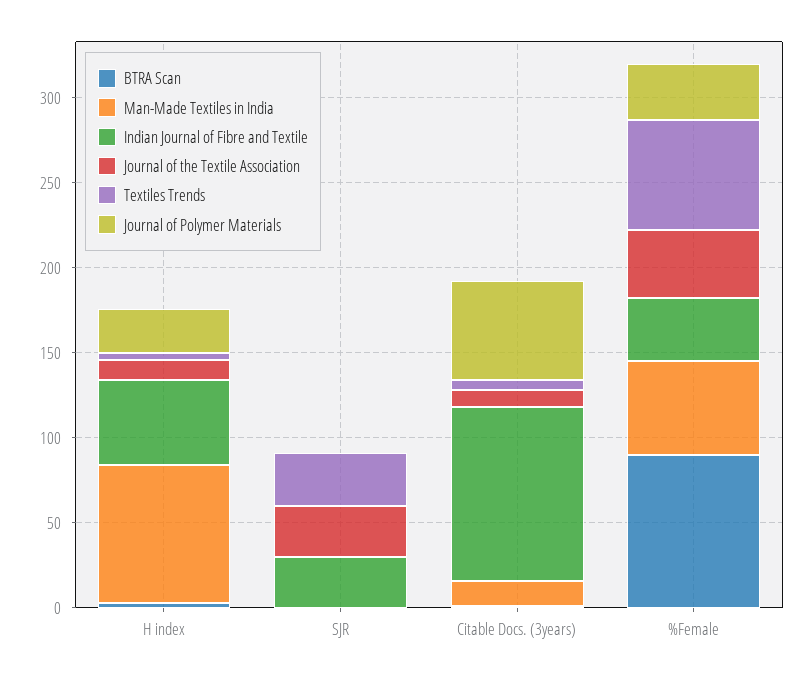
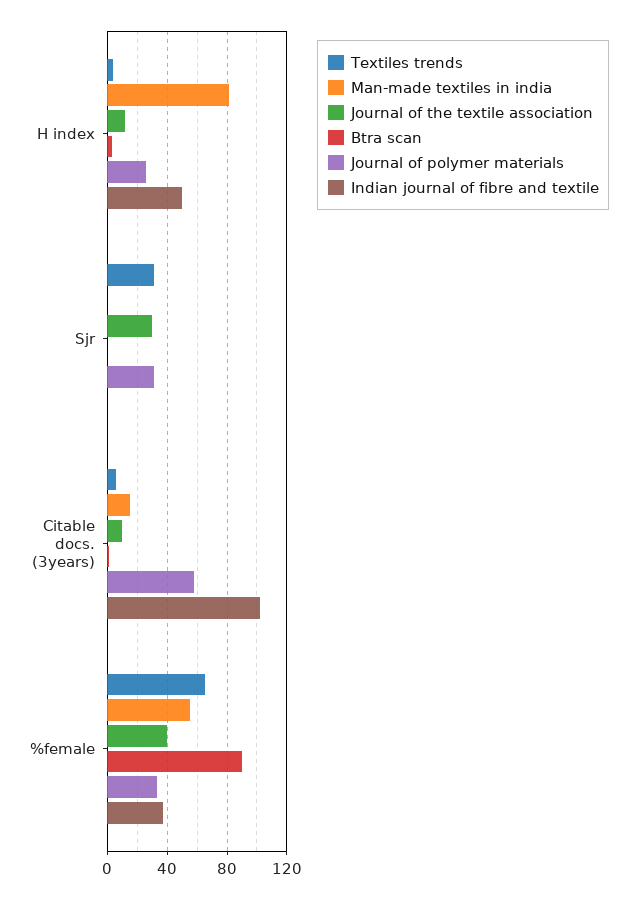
Indian Journal of Fibre and Textile, SJR: 30 -> 0
Journal of Polymer Materials, SJR: 0 -> 30

